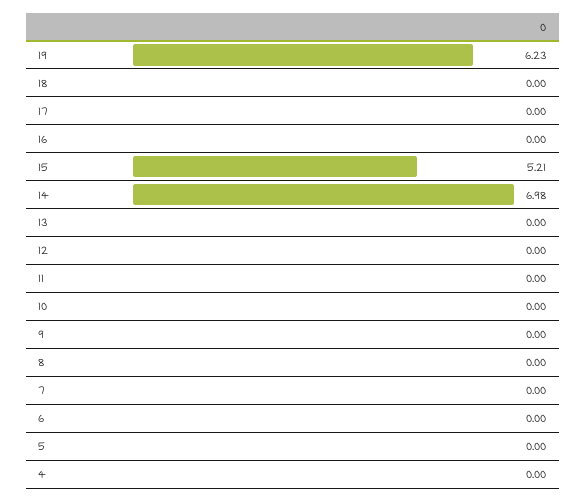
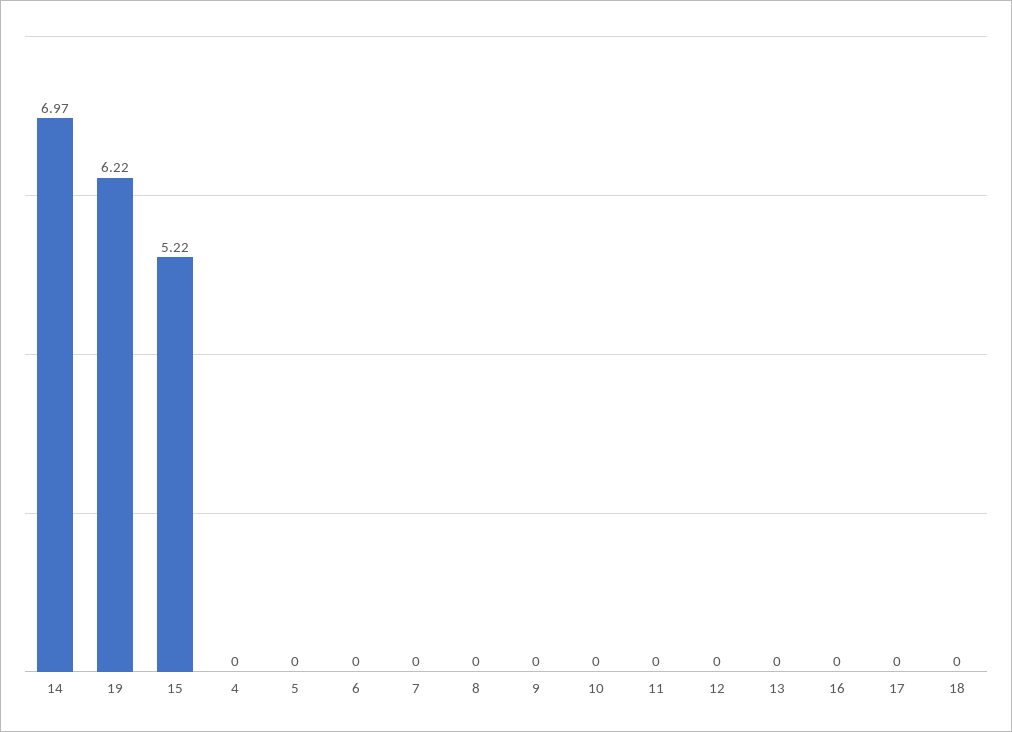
19: 6.23 -> 6.22
15: 5.21 -> 5.22
14: 6.98 -> 6.97

